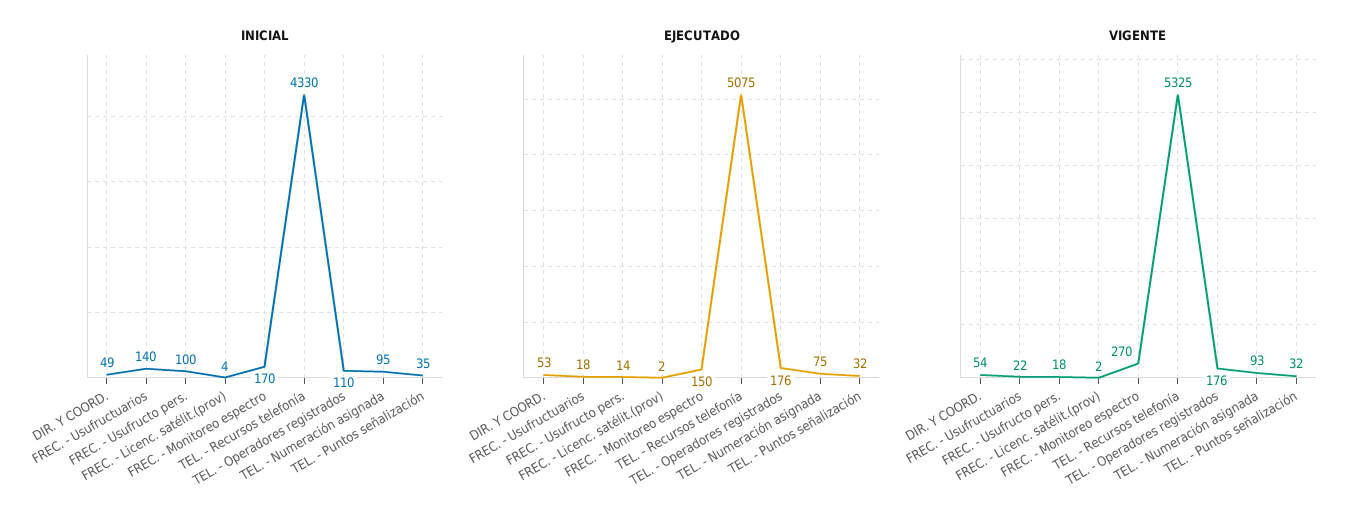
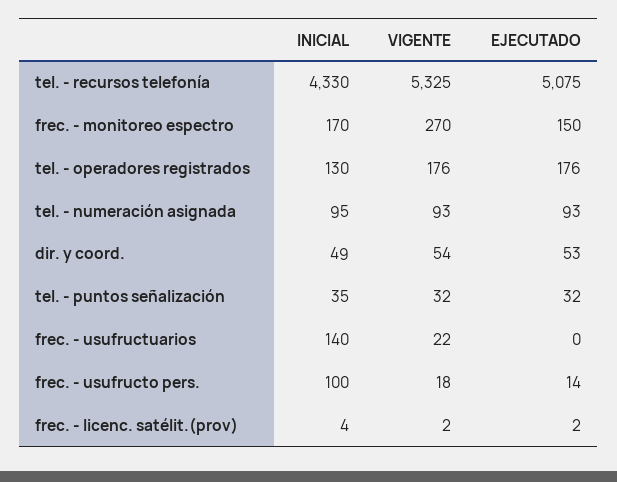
INICIAL, TEL. - Operadores registrados: 110 -> 130
EJECUTADO, FREC. - Usufructuarios: 18 -> 0
EJECUTADO, TEL. - Numeración asignada: 75 -> 93

